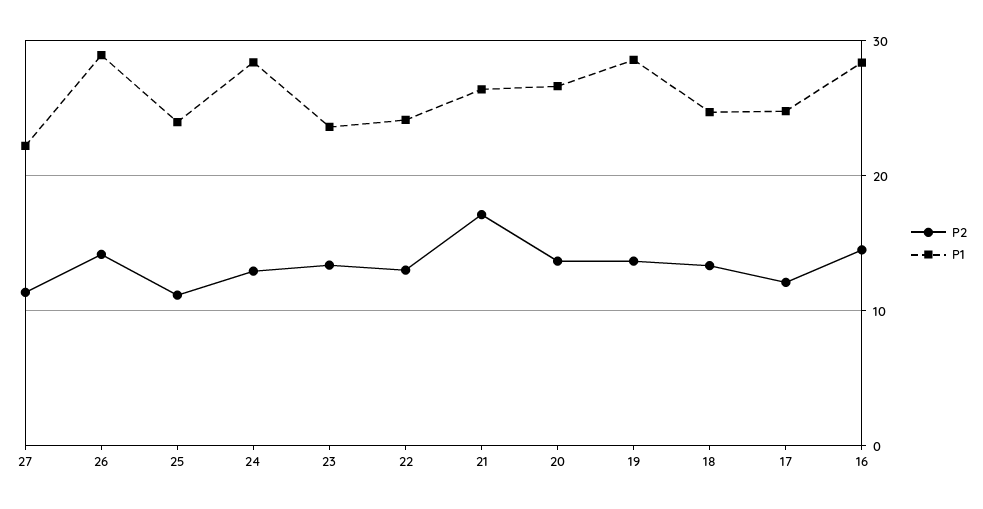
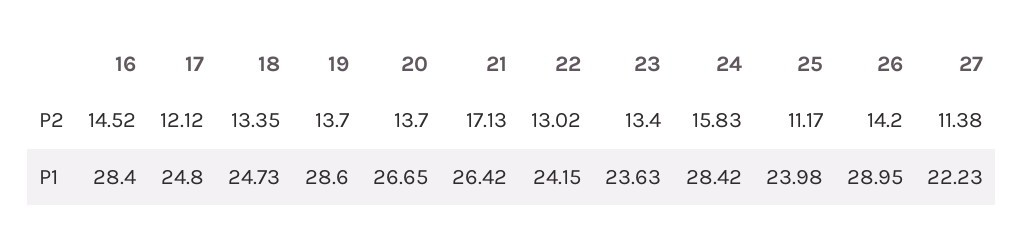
P2, 24: 13 -> 15.83

